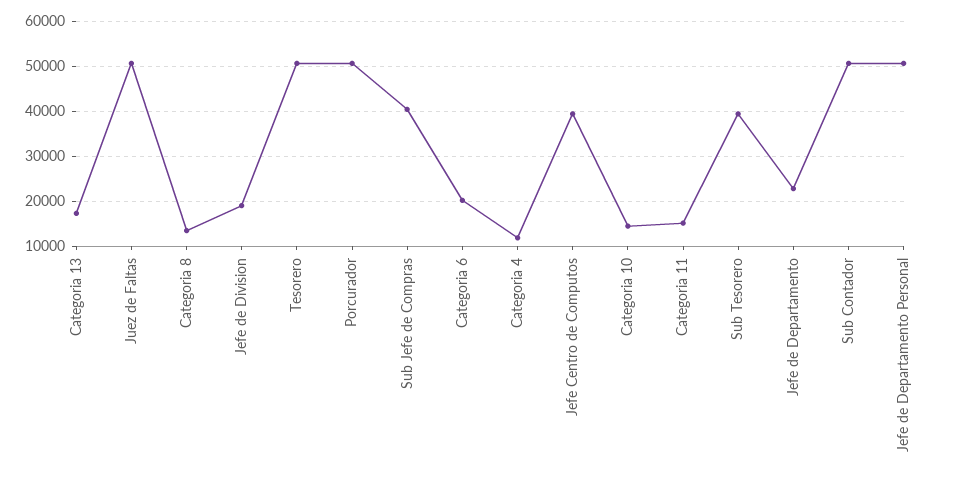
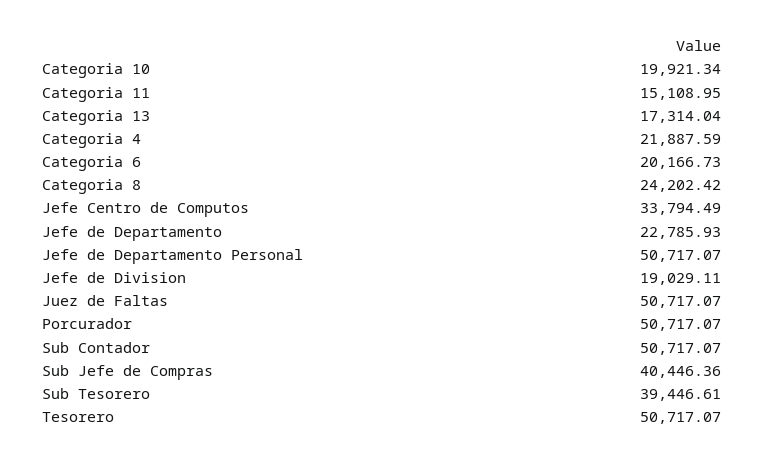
Categoria 8: 14000 -> 24202.42
Categoria 4: 12000 -> 21887.59
Jefe Centro de Computos: 40000 -> 33794.49
Categoria 10: 14000 -> 19921.34

